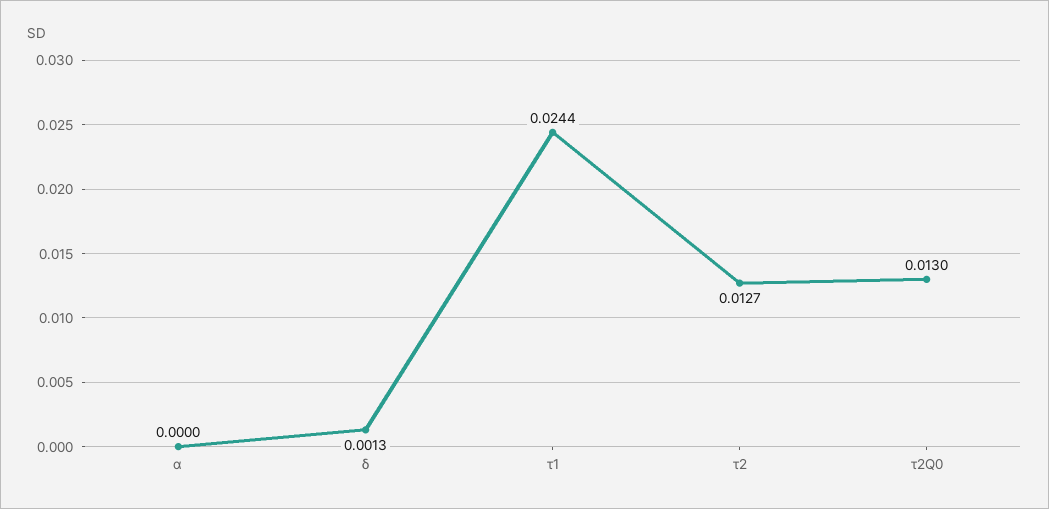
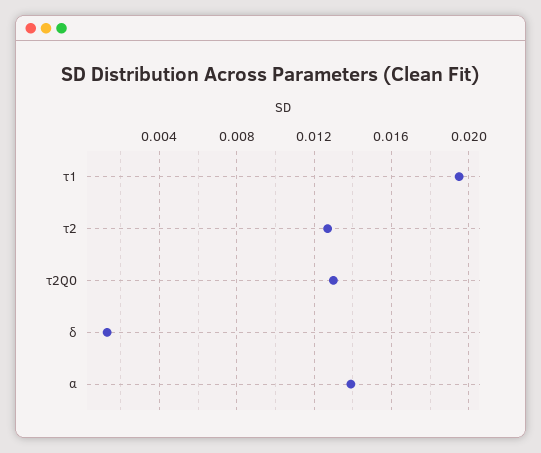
α: 0 -> 0.014
τ1: 0.0244 -> 0.0195

